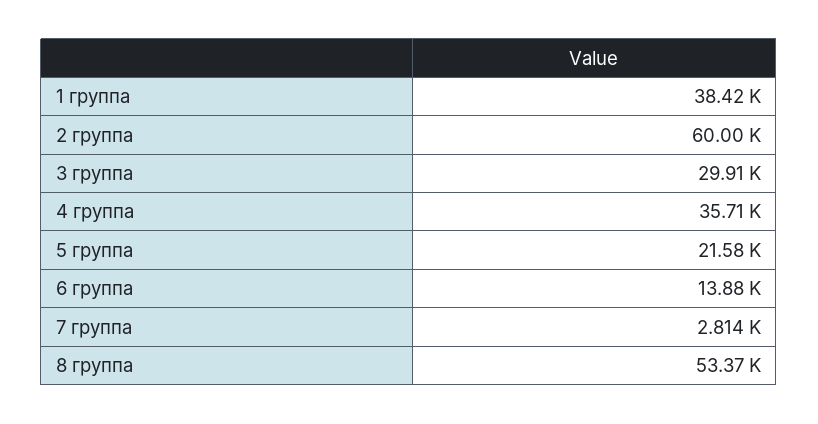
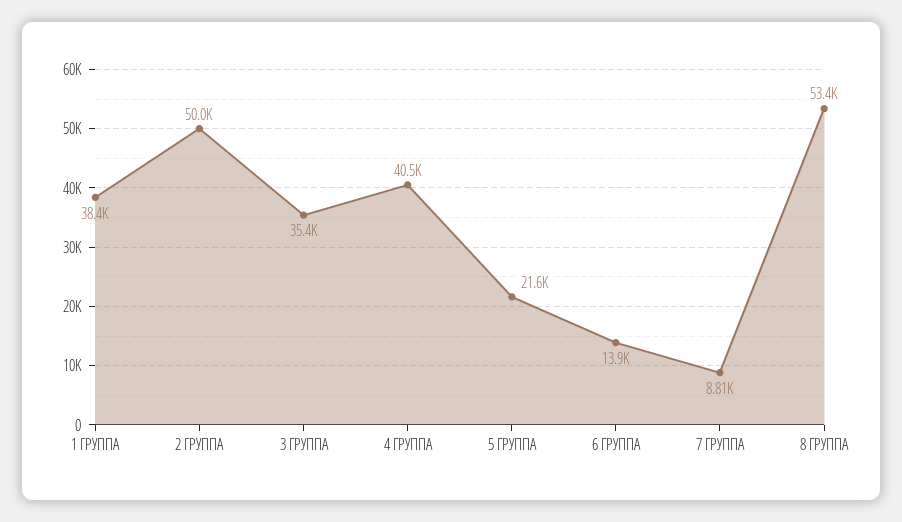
2 группа: 60000 -> 50000
3 группа: 29910 -> 35400
4 группа: 35710 -> 40500
7 группа: 2814 -> 8810

